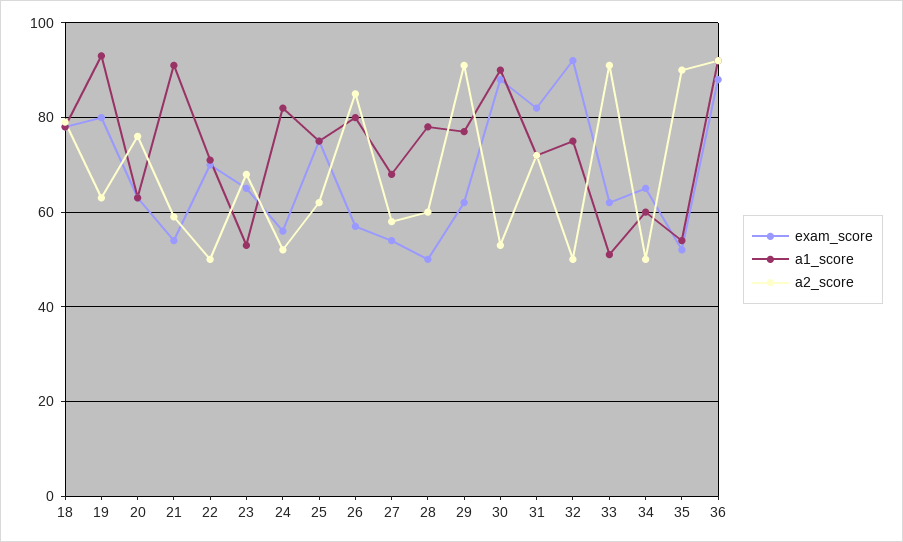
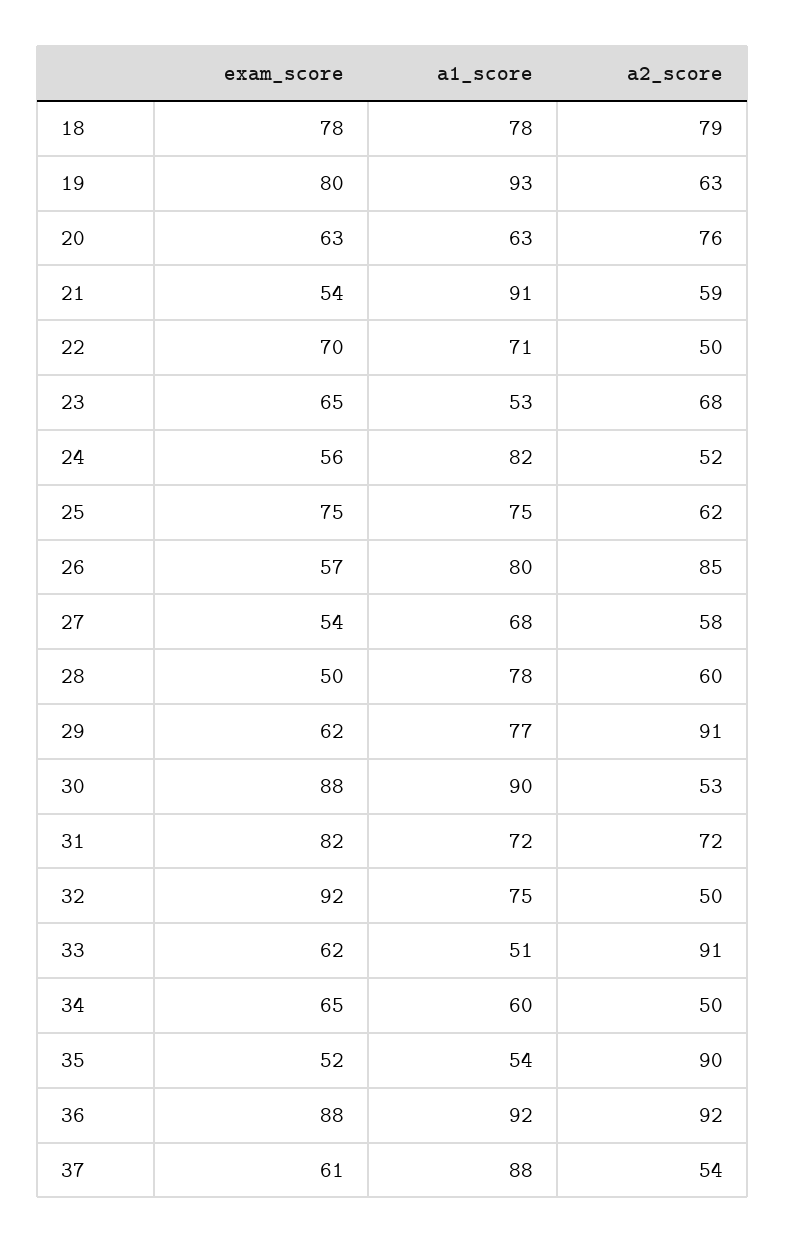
exam_score, 37: none -> 61
a1_score, 37: none -> 88
a2_score, 37: none -> 54

